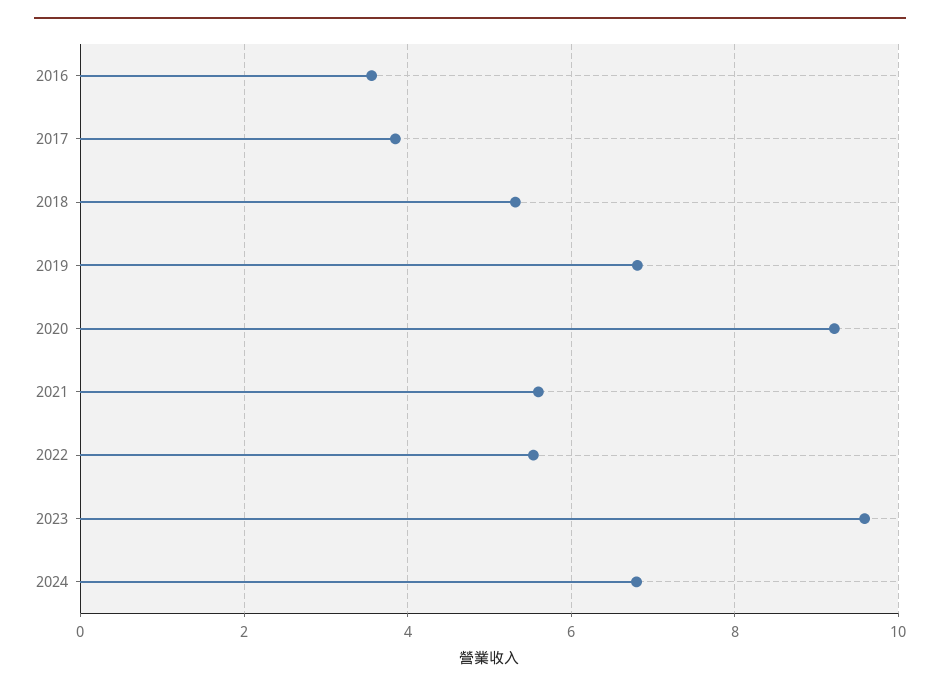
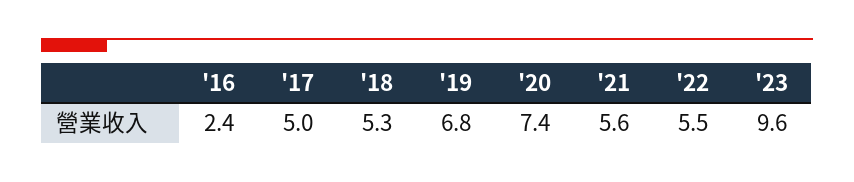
2016: 3.6 -> 2.4
2017: 3.8 -> 5
2020: 9.2 -> 7.4
2024: 6.8 -> none

